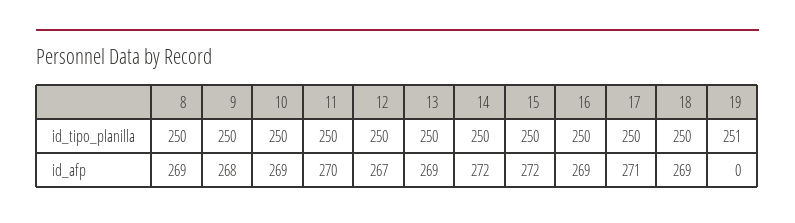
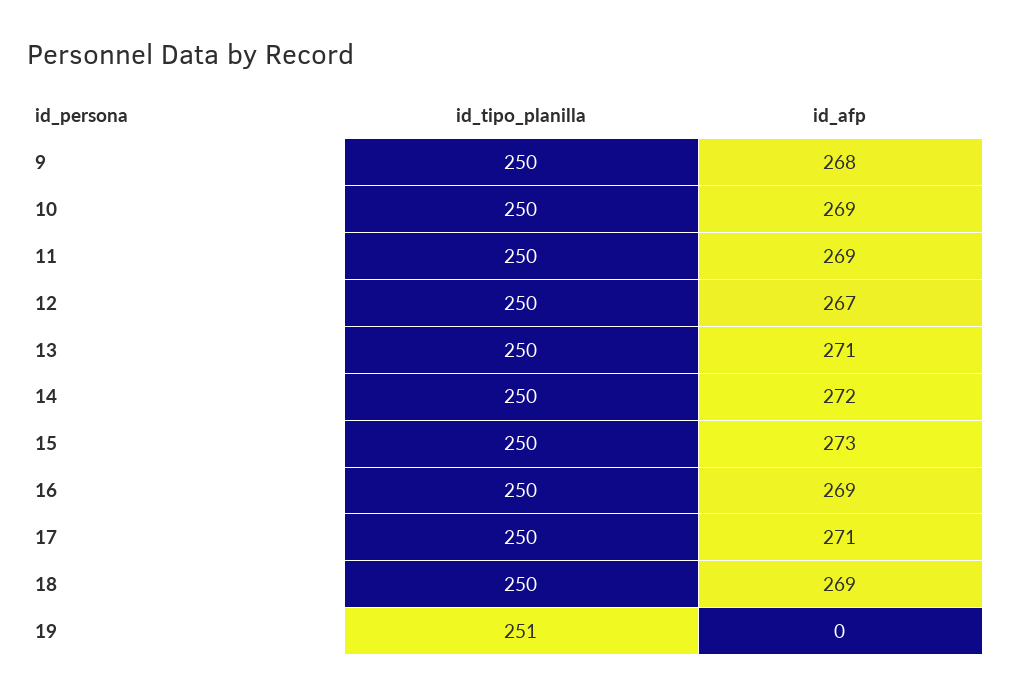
8, id_tipo_planilla: 250 -> none
8, id_afp: 269 -> none
11, id_afp: 270 -> 269
13, id_afp: 269 -> 271
15, id_afp: 272 -> 273

